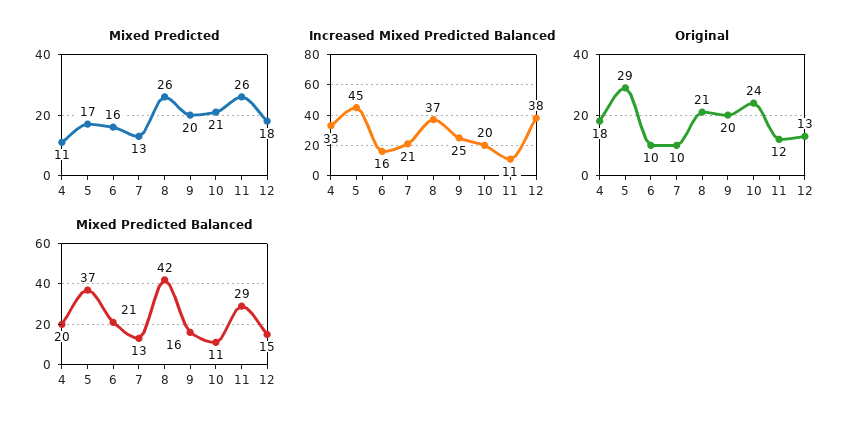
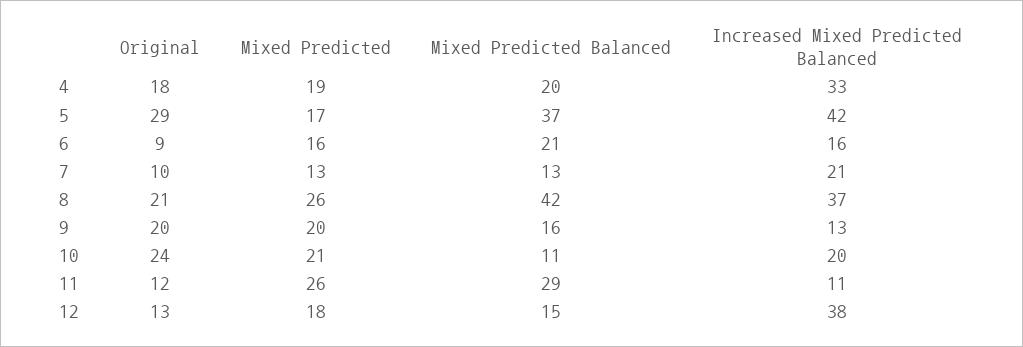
Mixed Predicted, 4: 11 -> 19
Increased Mixed Predicted Balanced, 5: 45 -> 42
Increased Mixed Predicted Balanced, 9: 25 -> 13
Original, 6: 10 -> 9

